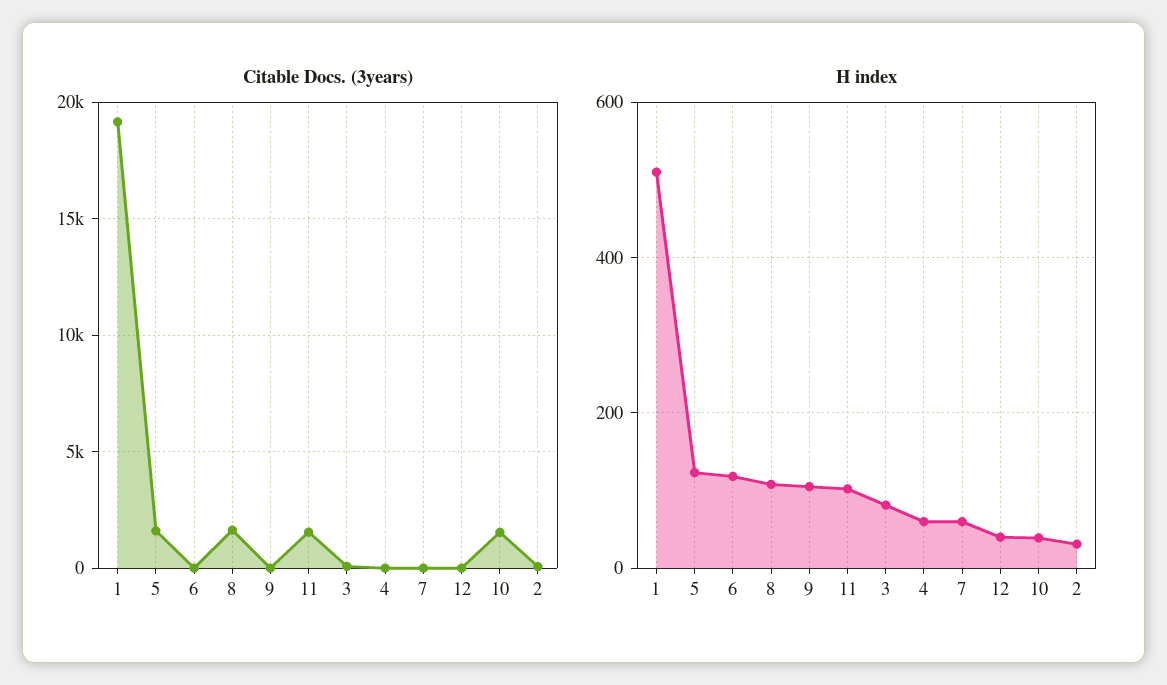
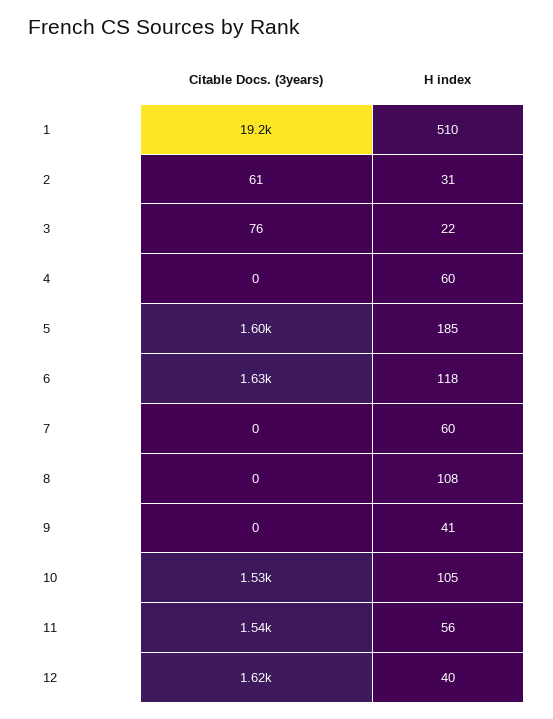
Citable Docs. (3years), 6: 0 -> 1630
Citable Docs. (3years), 8: 1500 -> 0
Citable Docs. (3years), 12: 0 -> 1620
H index, 5: 120 -> 185
H index, 9: 100 -> 41
H index, 11: 100 -> 56
H index, 3: 80 -> 22
H index, 10: 40 -> 105

